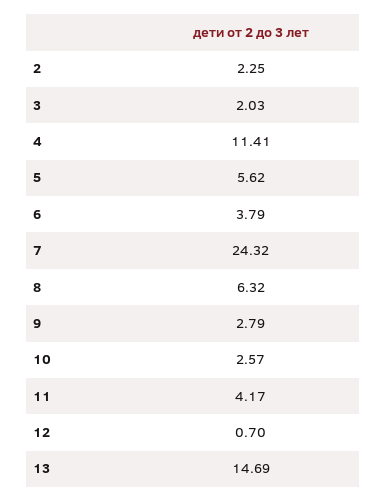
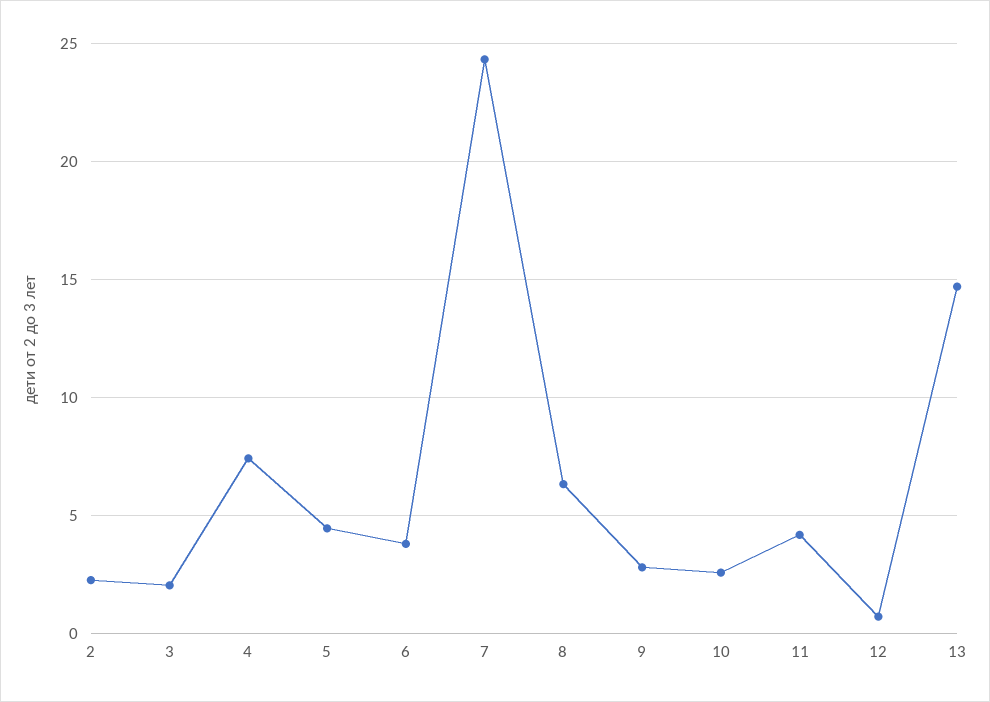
4: 11.41 -> 7.5
5: 5.62 -> 4.5

